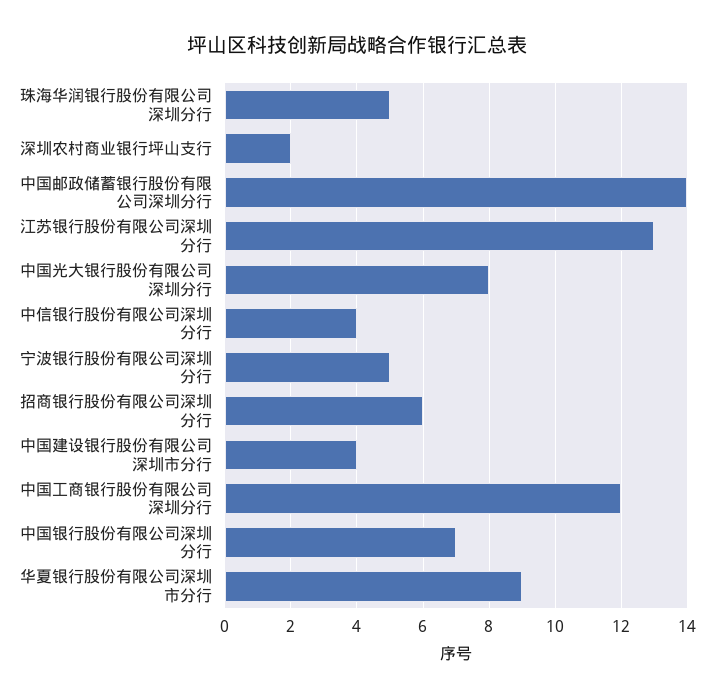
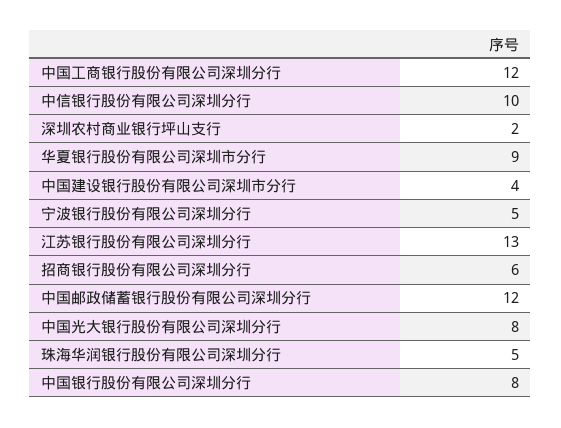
中国邮政储蓄银行股份有限公司深圳分行: 14 -> 12
中信银行股份有限公司深圳分行: 4 -> 10
中国银行股份有限公司深圳分行: 7 -> 8

